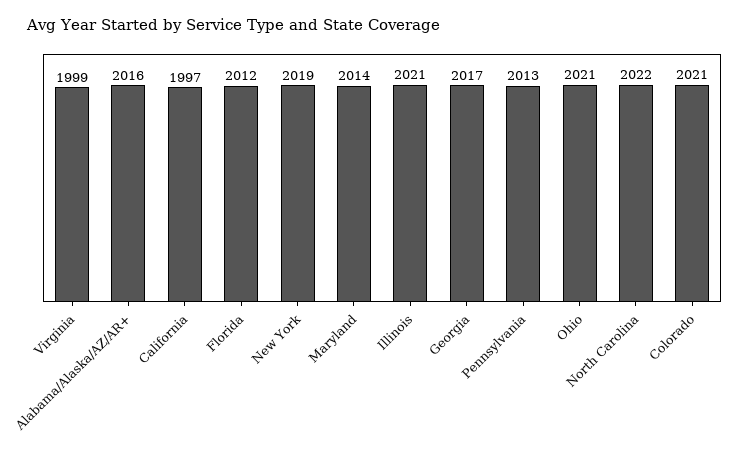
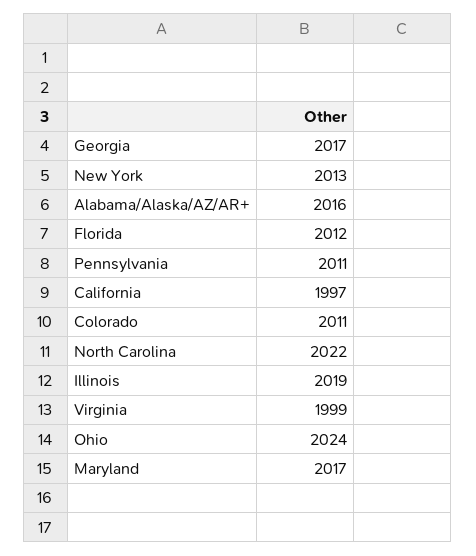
New York: 2019 -> 2013
Maryland: 2014 -> 2017
Illinois: 2021 -> 2019
Pennsylvania: 2013 -> 2011
Ohio: 2021 -> 2024
Colorado: 2021 -> 2011

